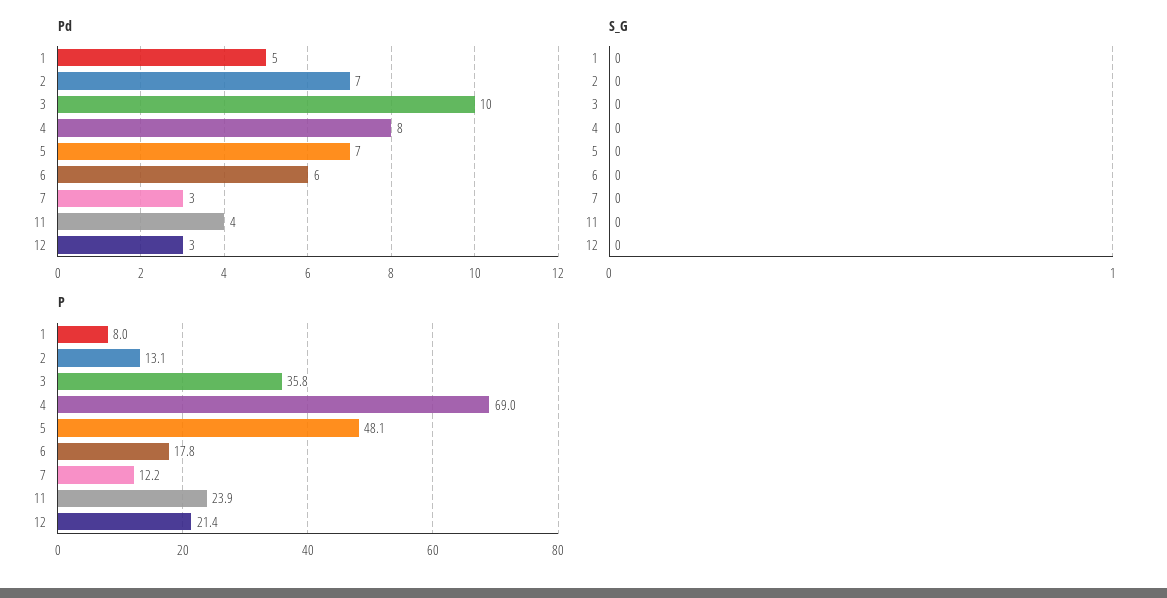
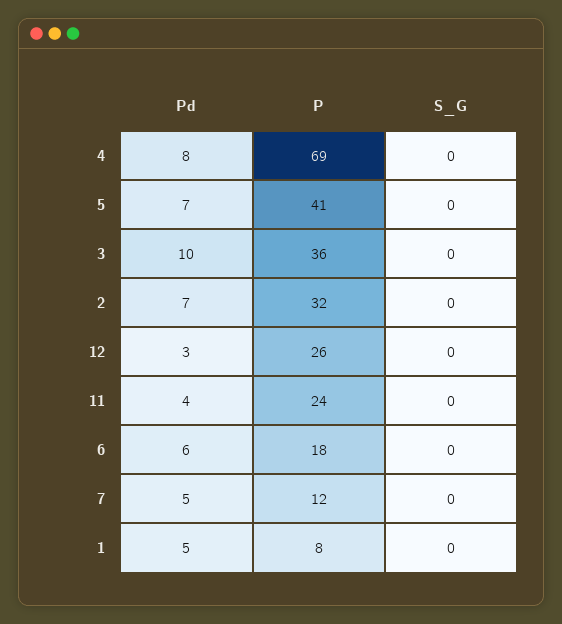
Pd, 7: 3 -> 5
P, 2: 13.1 -> 32
P, 5: 48.1 -> 41
P, 12: 21.4 -> 26

